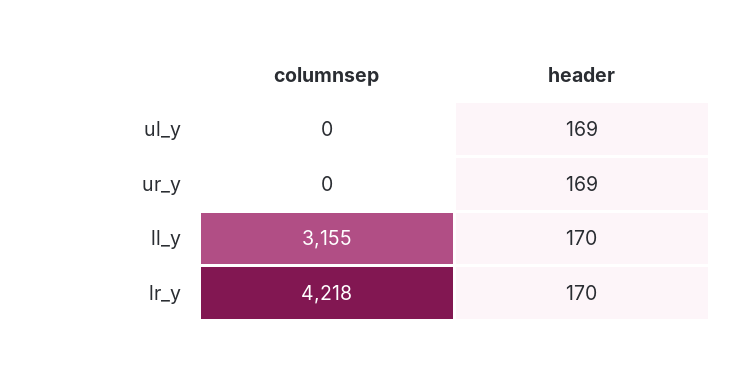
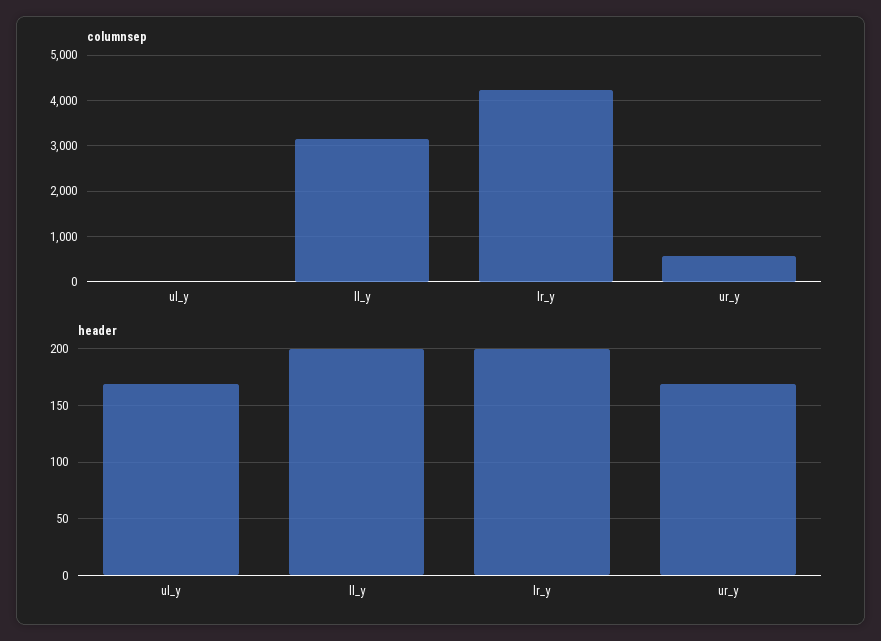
columnsep, ur_y: 0 -> 600
header, ll_y: 170 -> 200
header, lr_y: 170 -> 200

